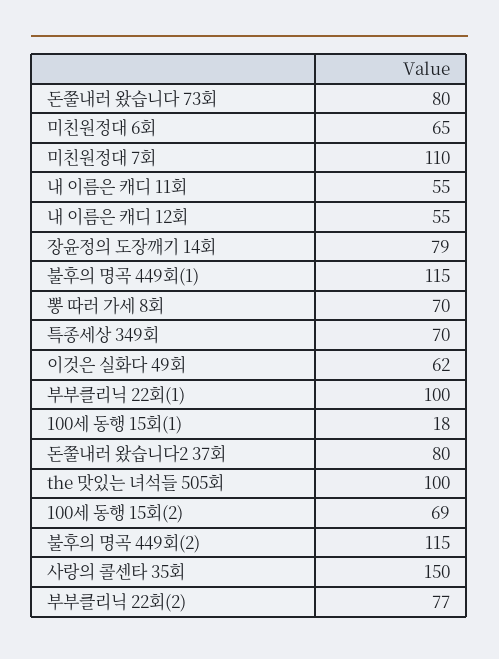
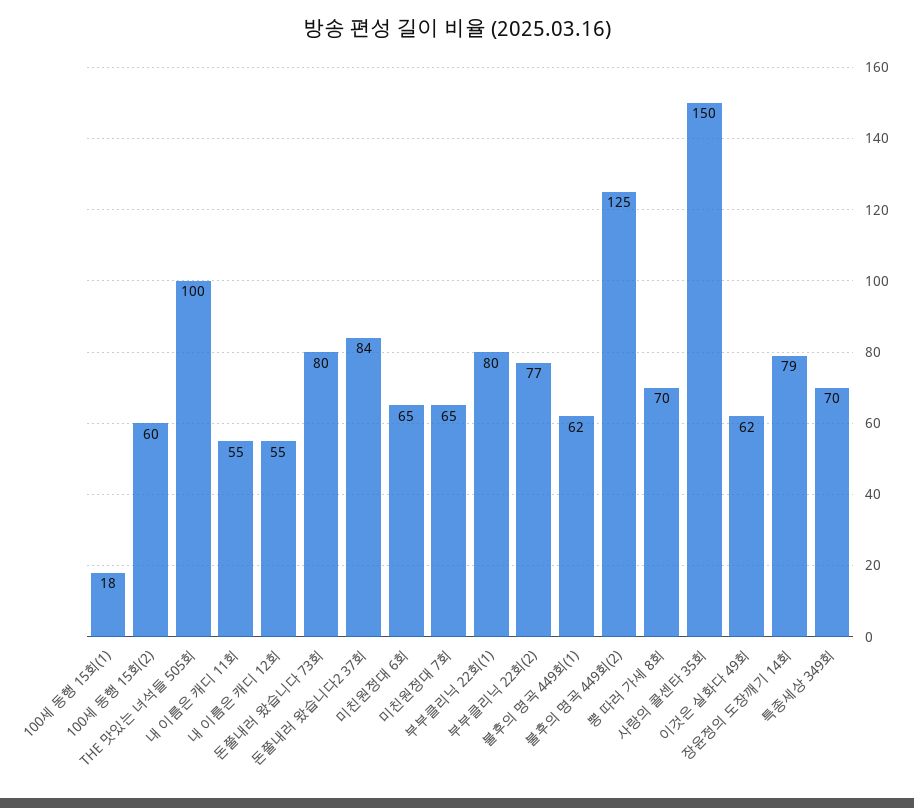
미친원정대 7회: 110 -> 65
불후의 명곡 449회(1): 115 -> 62
부부클리닉 22회(1): 100 -> 80
돈쭐내러 왔습니다2 37회: 80 -> 84
100세 동행 15회(2): 69 -> 60
불후의 명곡 449회(2): 115 -> 125

